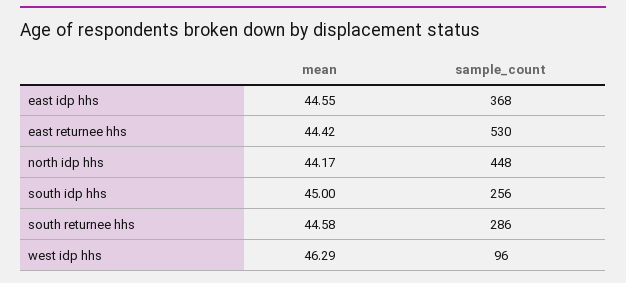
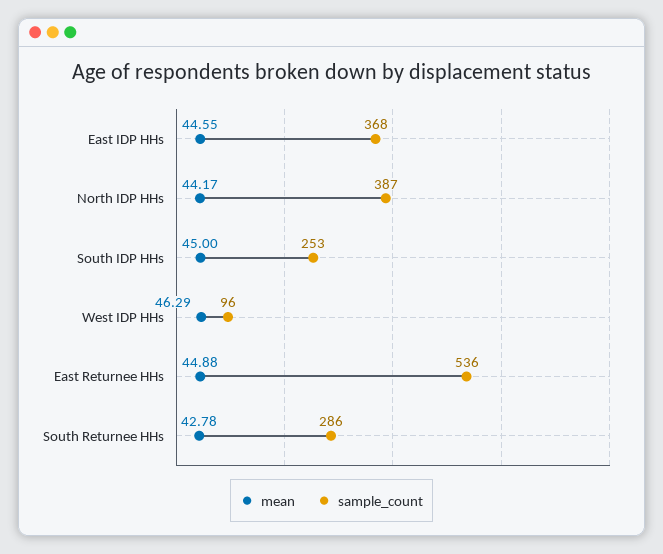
mean, east returnee hhs: 44.42 -> 44.88
sample_count, east returnee hhs: 530 -> 536
sample_count, north idp hhs: 448 -> 387
sample_count, south idp hhs: 256 -> 253
mean, south returnee hhs: 44.58 -> 42.78

